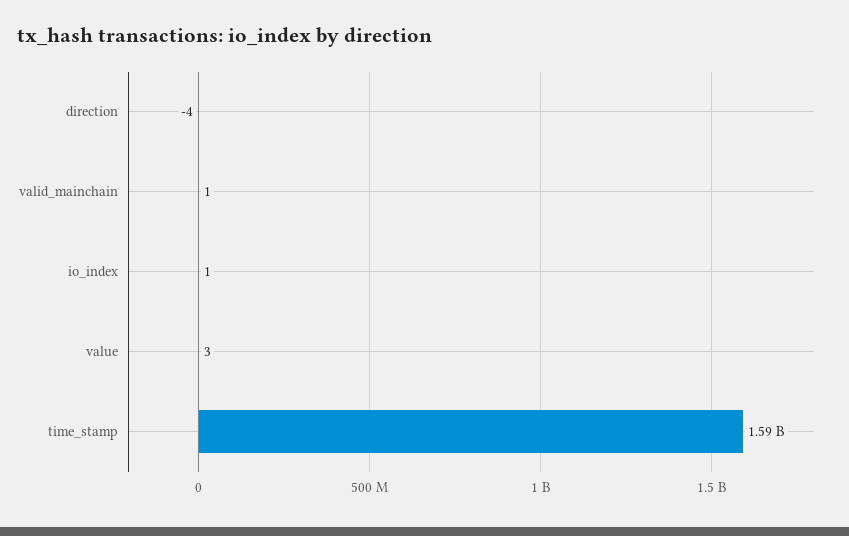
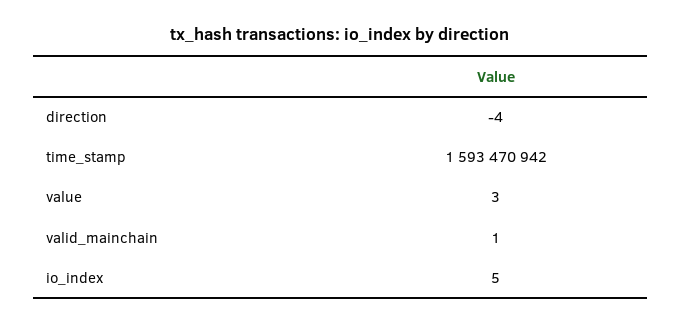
io_index: 1 -> 5

